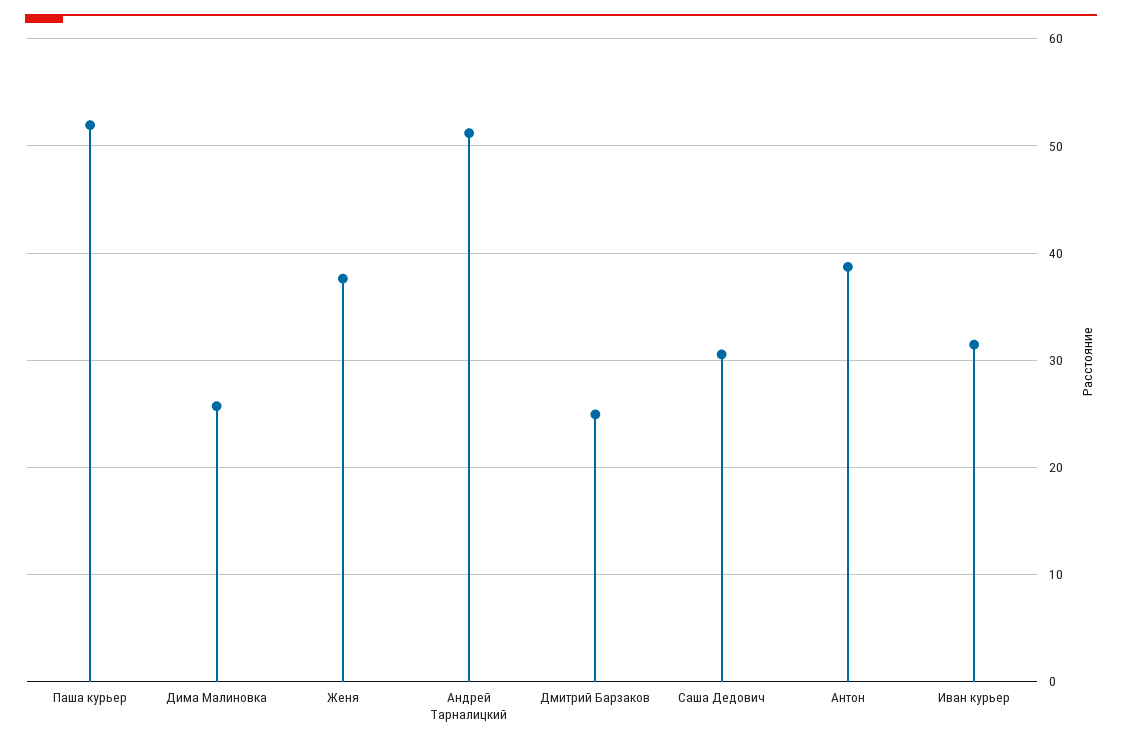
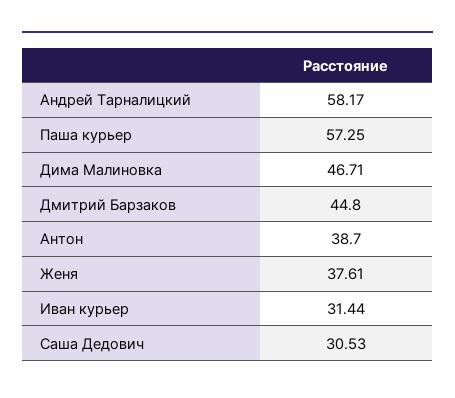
Паша курьер: 52 -> 57.25
Дима Малиновка: 26 -> 46.71
Андрей Тарналицкий: 51 -> 58.17
Дмитрий Барзаков: 25 -> 44.8

